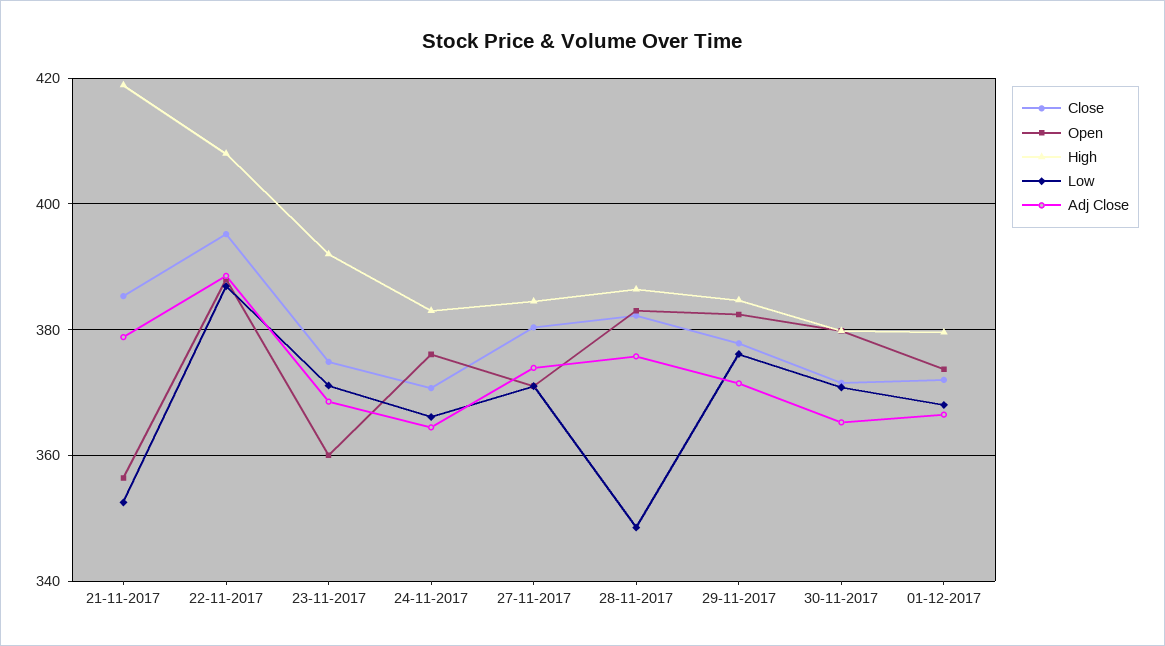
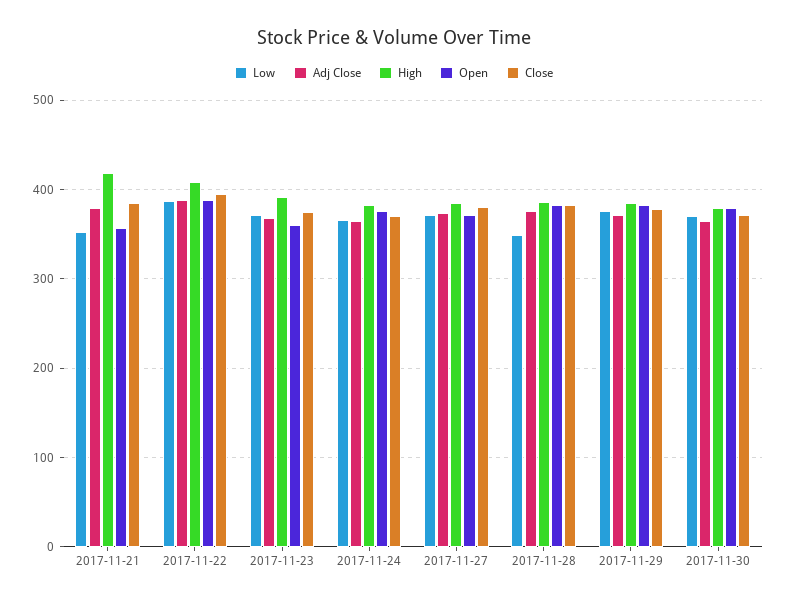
Close, 01-12-2017: 372 -> none
Open, 01-12-2017: 374 -> none
High, 01-12-2017: 380 -> none
Low, 01-12-2017: 368 -> none
Adj Close, 01-12-2017: 366 -> none

